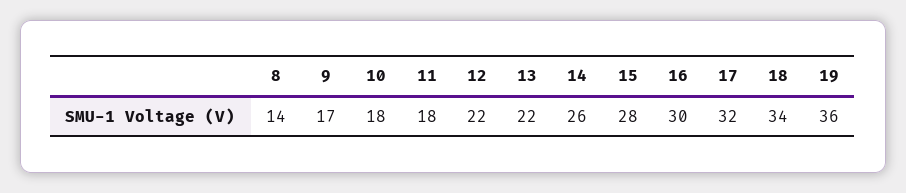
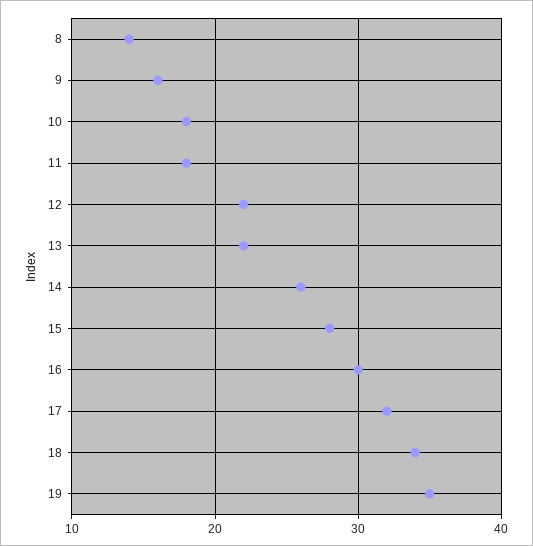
9: 17 -> 16
19: 36 -> 35

